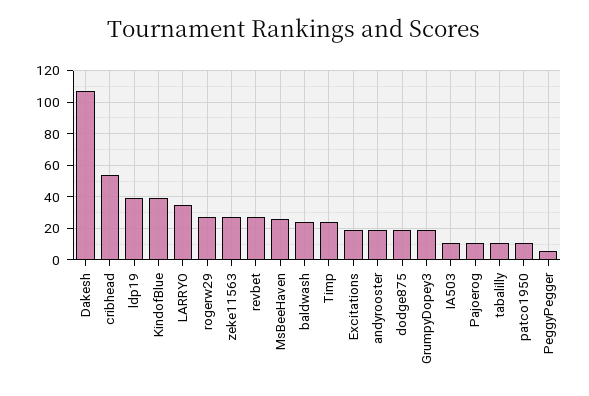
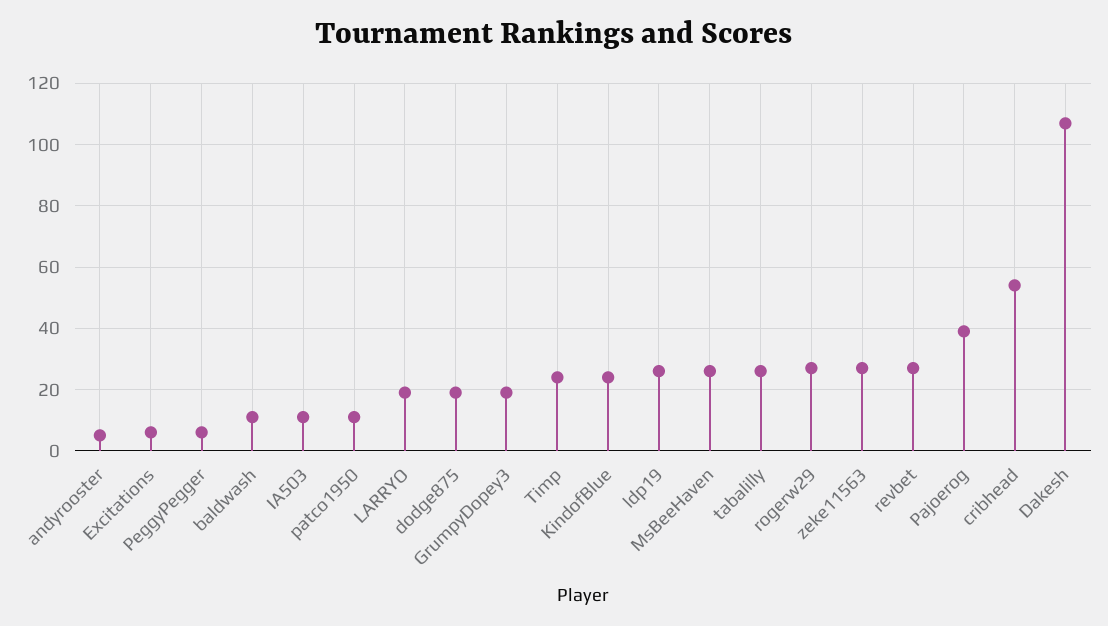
ldp19: 40 -> 25
KindofBlue: 40 -> 25
LARRYO: 35 -> 20
baldwash: 25 -> 10
Excitations: 20 -> 5
andyrooster: 20 -> 5
Pajoerog: 10 -> 40
tabalilly: 10 -> 25

